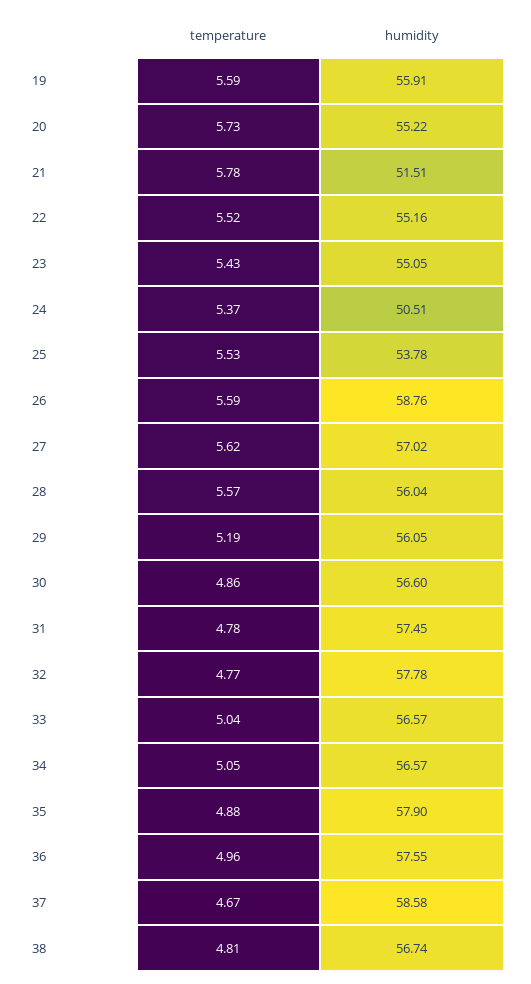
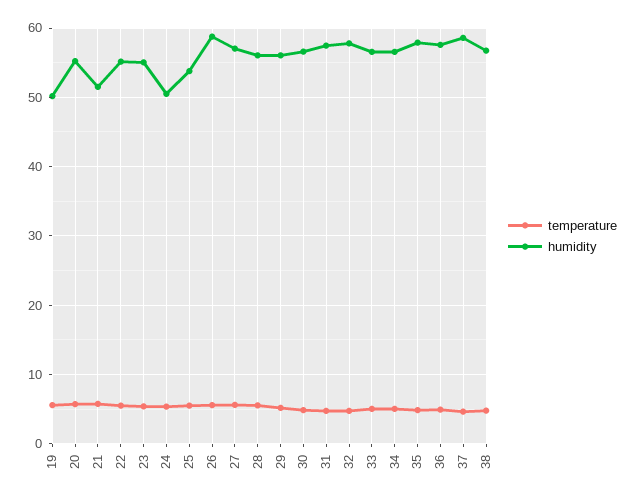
humidity, 19: 55.91 -> 50

